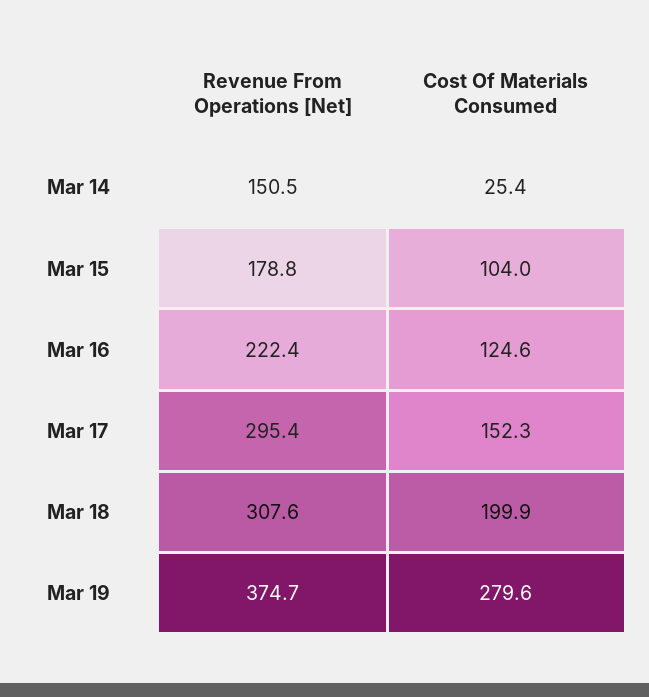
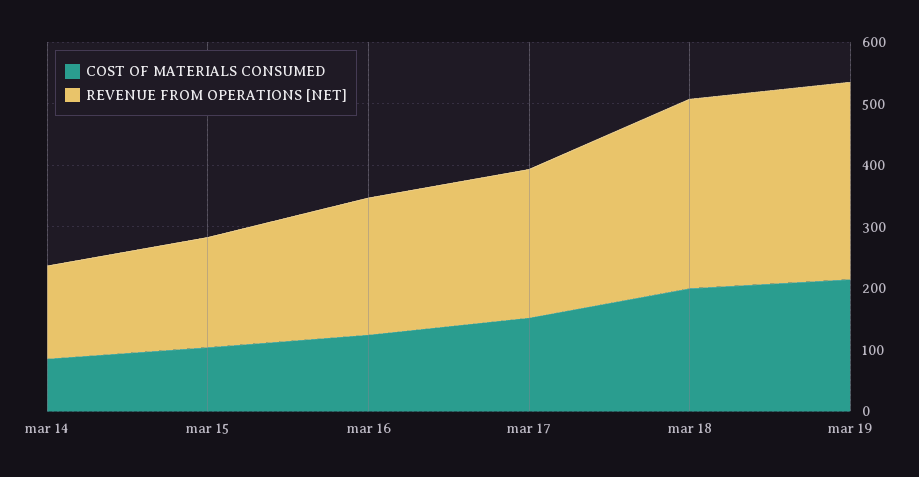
Cost Of Materials Consumed, Mar 14: 25.4 -> 80
Revenue From Operations [Net], Mar 17: 295.4 -> 240
Revenue From Operations [Net], Mar 19: 374.7 -> 320
Cost Of Materials Consumed, Mar 19: 279.6 -> 220

